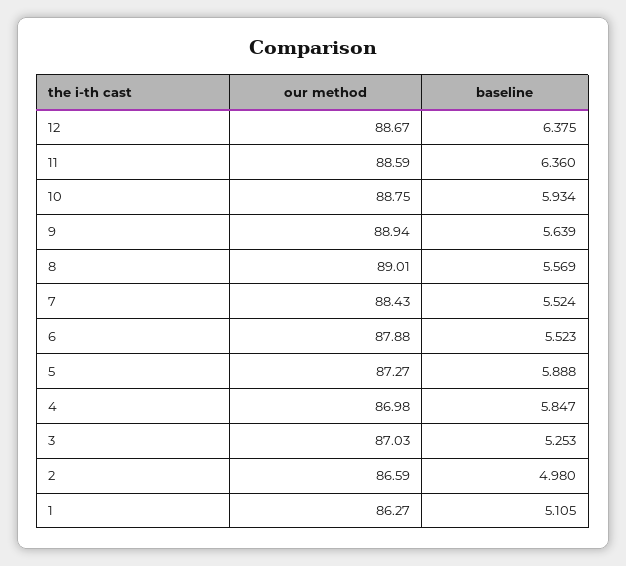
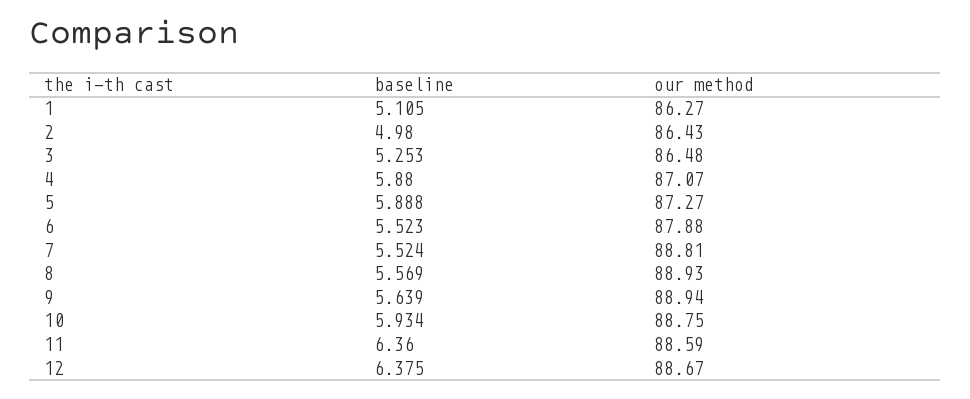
our method, 8: 89.01 -> 88.93
our method, 7: 88.43 -> 88.81
our method, 4: 86.98 -> 87.07
baseline, 4: 5.847 -> 5.88
our method, 3: 87.03 -> 86.48
our method, 2: 86.59 -> 86.43

